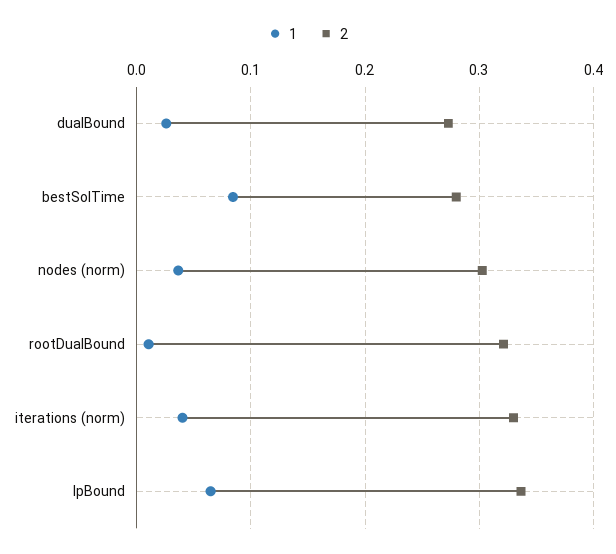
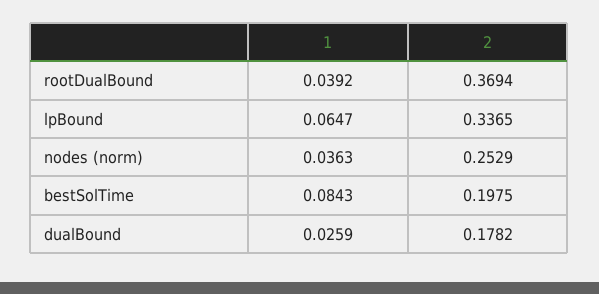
2, dualBound: 0.27 -> 0.1782
2, bestSolTime: 0.28 -> 0.1975
2, nodes (norm): 0.3 -> 0.2529
1, rootDualBound: 0.01 -> 0.0392
2, rootDualBound: 0.32 -> 0.3694
1, iterations (norm): 0.04 -> none
2, iterations (norm): 0.33 -> none

